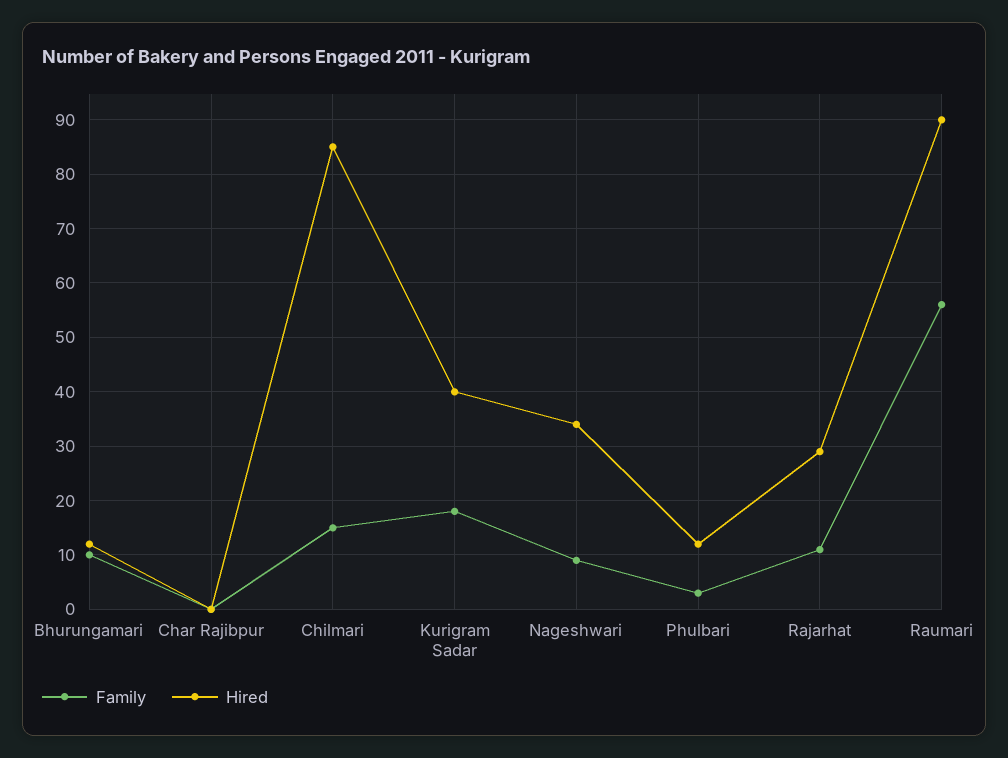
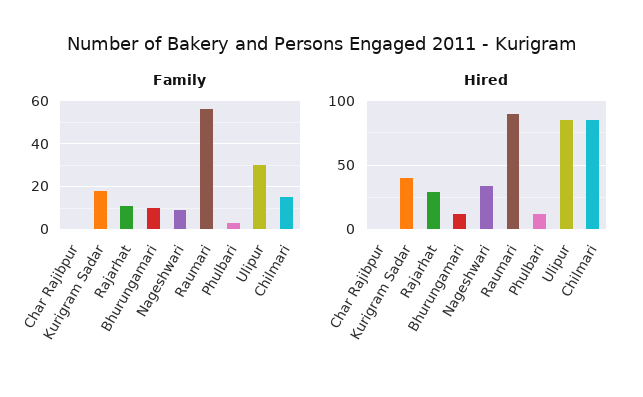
Family, Ulipur: none -> 30
Hired, Ulipur: none -> 85

